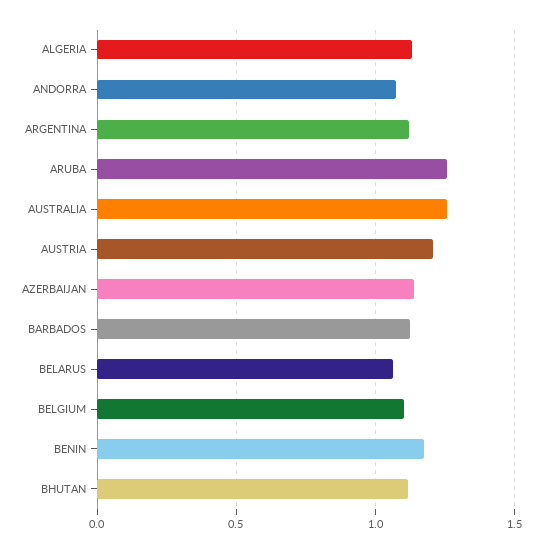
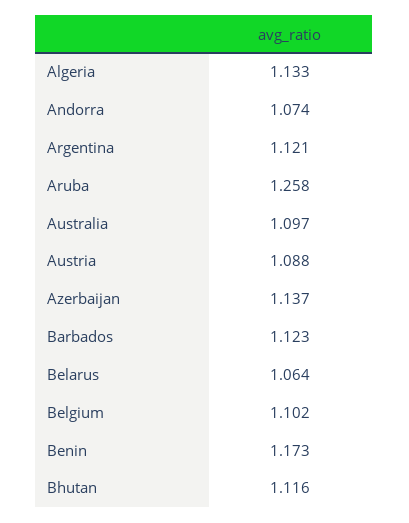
AUSTRALIA: 1.25 -> 1.097
AUSTRIA: 1.2 -> 1.088

